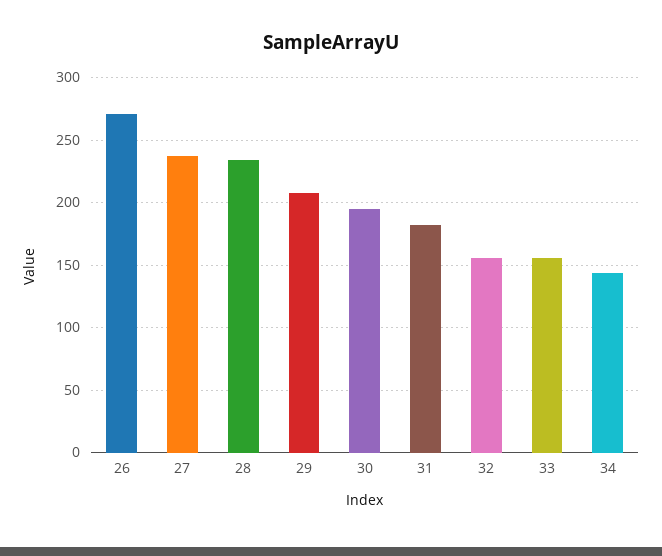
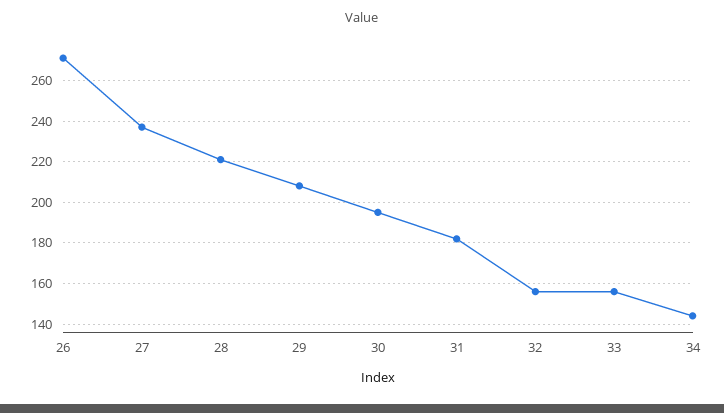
28: 235 -> 220

